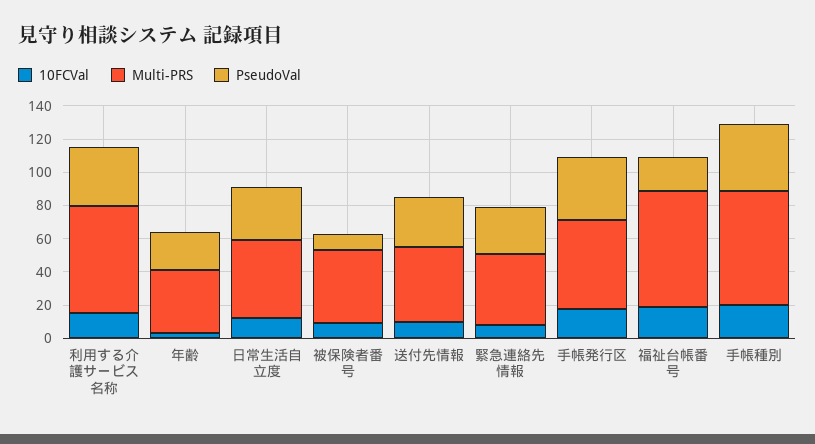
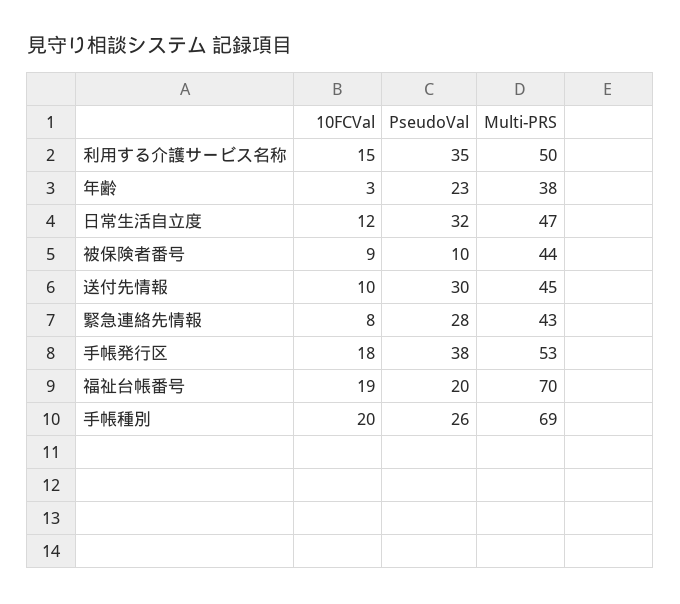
Multi-PRS, 利用する介護サービス名称: 65 -> 50
PseudoVal, 手帳種別: 40 -> 26

